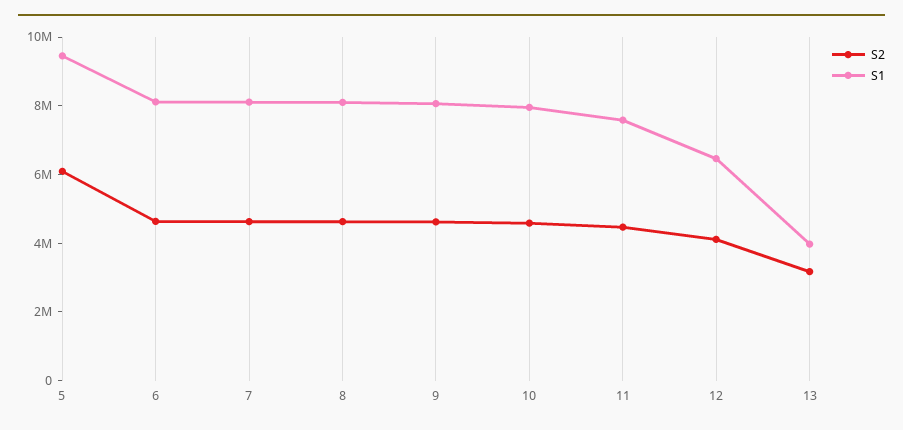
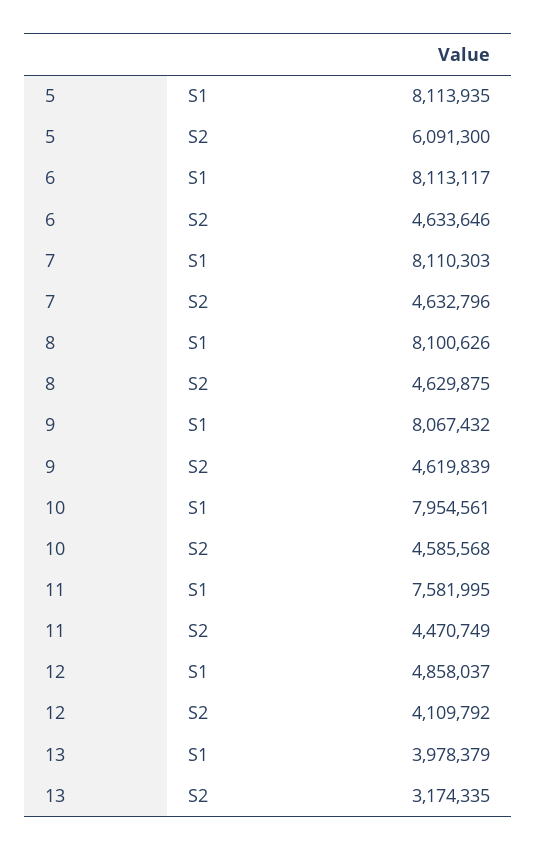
S1, 5: 9500000 -> 8113935
S1, 12: 6500000 -> 4858037

